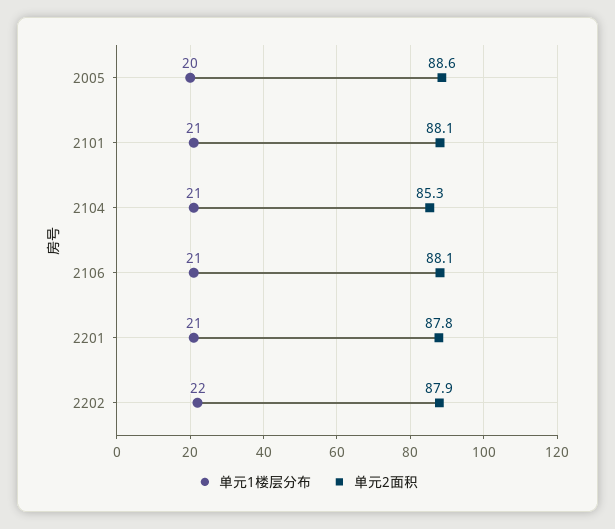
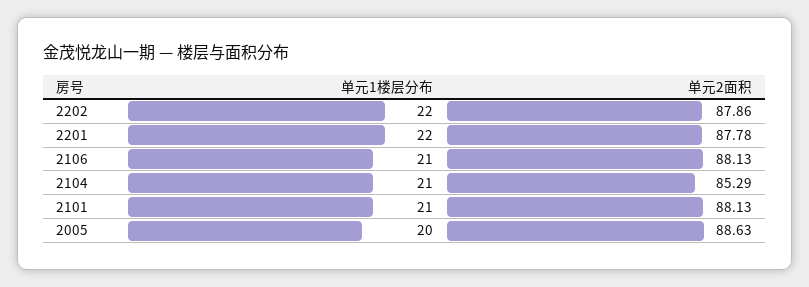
单元1楼层分布, 2201: 21 -> 22

